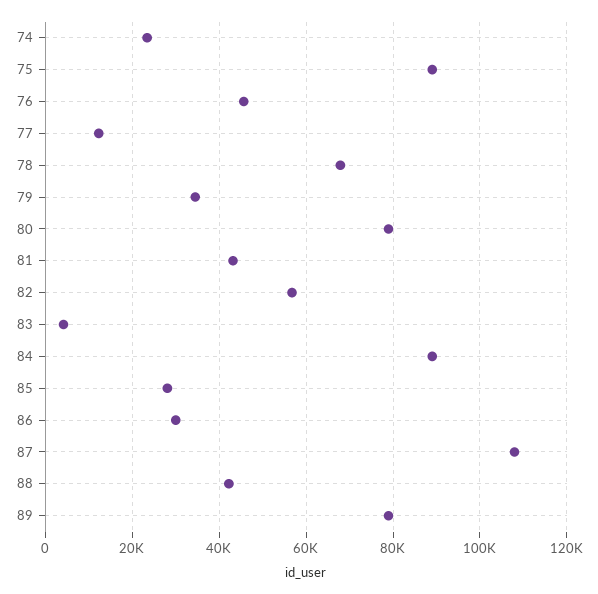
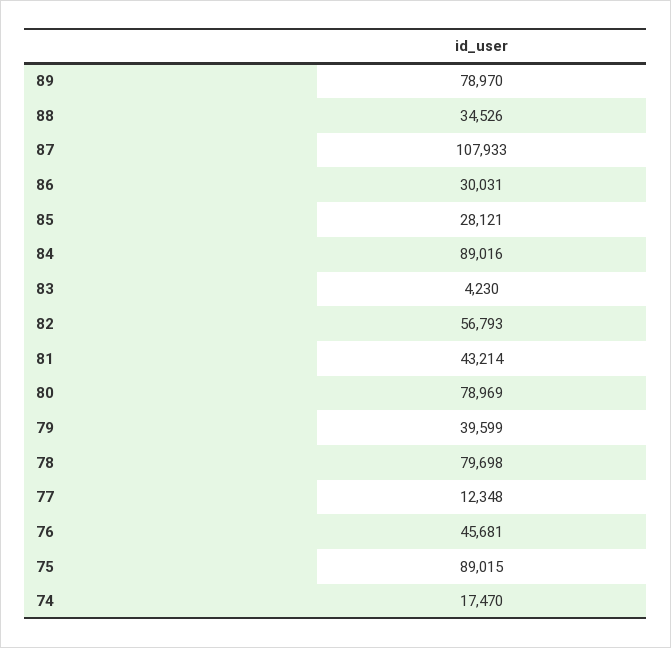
74: 24000 -> 17470
78: 68000 -> 79698
79: 34000 -> 39599
88: 42000 -> 34526

